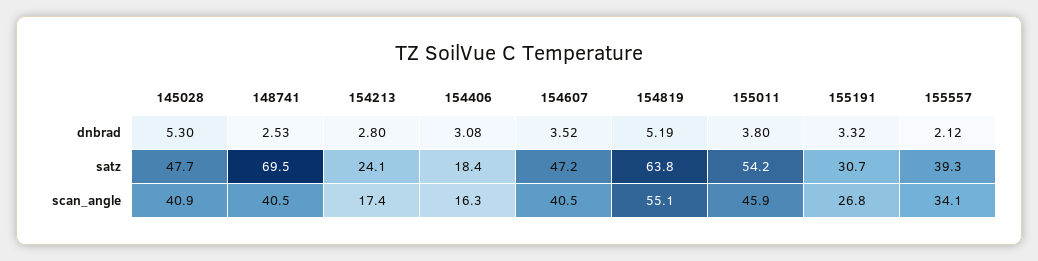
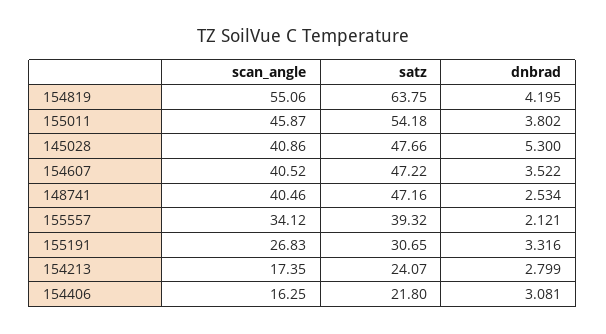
154819, dnbrad: 5.19 -> 4.195
148741, satz: 69.5 -> 47.16
154406, satz: 18.4 -> 21.8

